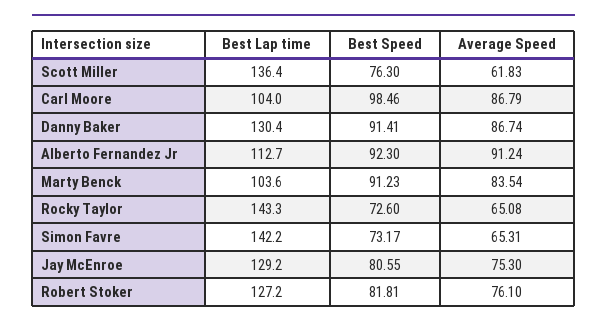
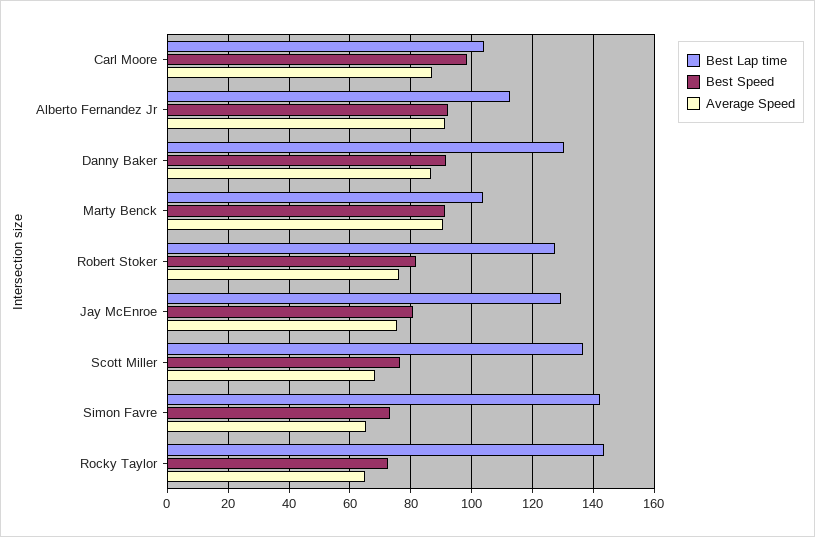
Average Speed, Scott Miller: 61.83 -> 68
Average Speed, Marty Benck: 83.54 -> 90

